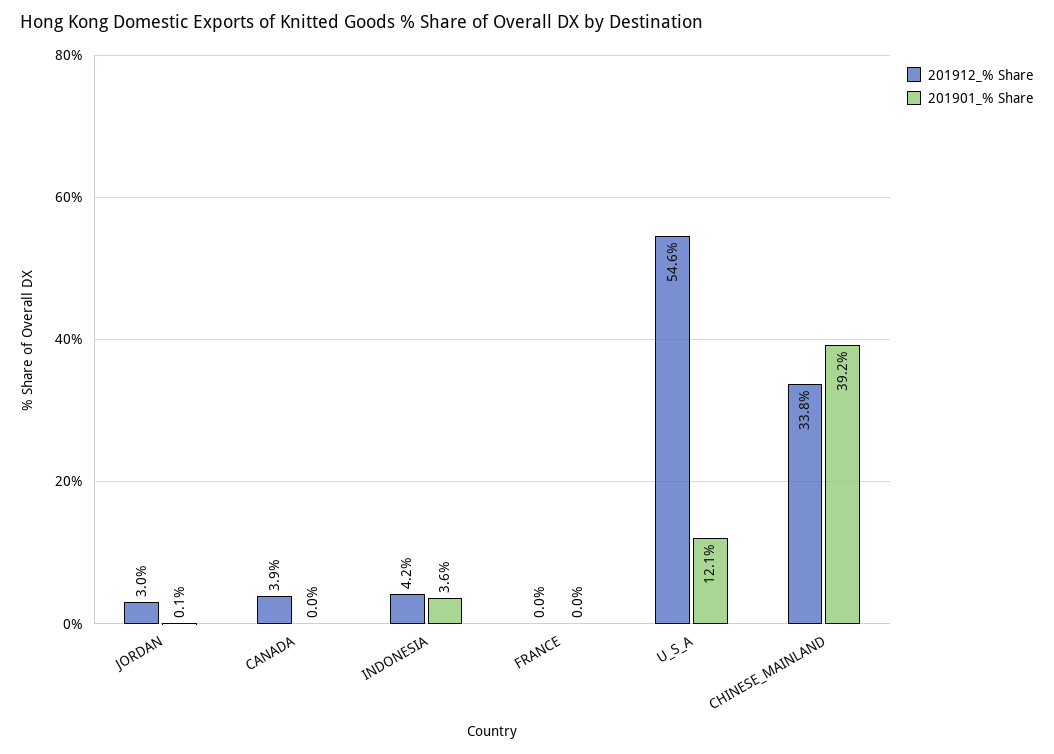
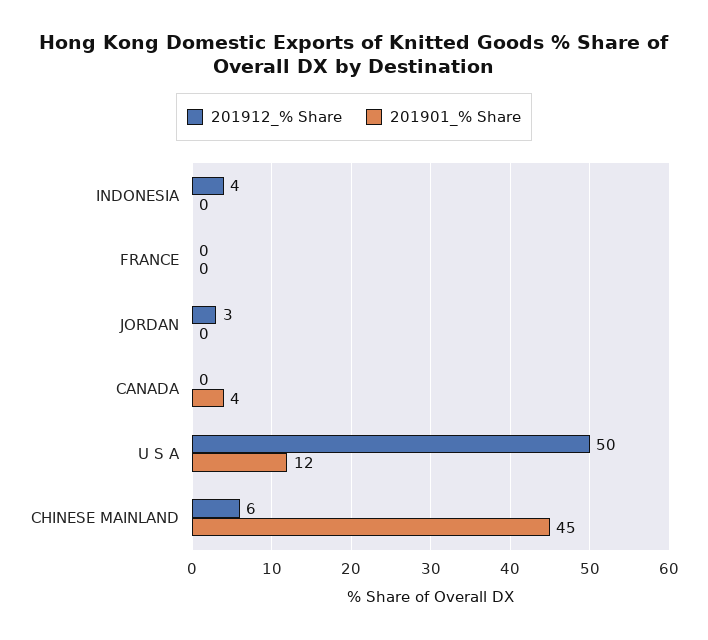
201912_% Share, CANADA: 3.9 -> 0
201901_% Share, CANADA: 0 -> 4
201901_% Share, INDONESIA: 3.6 -> 0
201912_% Share, U_S_A: 54.6 -> 50
201912_% Share, CHINESE_MAINLAND: 33.8 -> 6
201901_% Share, CHINESE_MAINLAND: 39.2 -> 45

